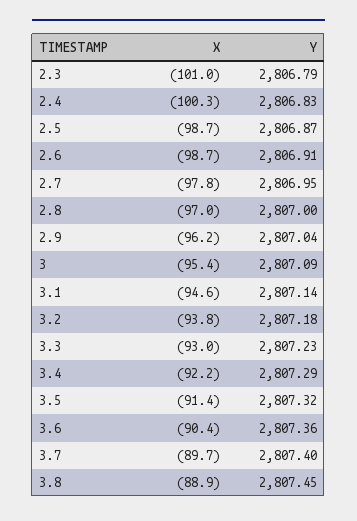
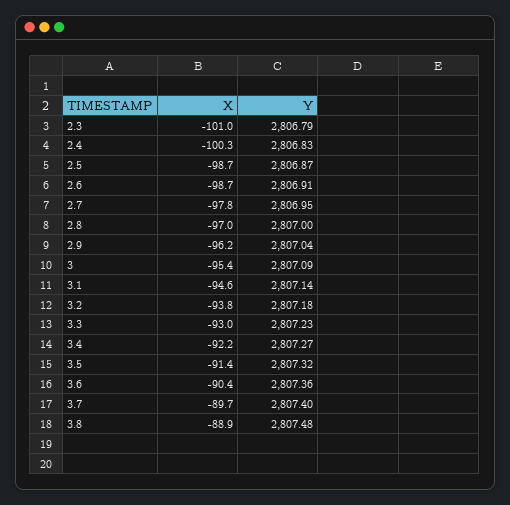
Y, 3.4: 2807.29 -> 2807.27
Y, 3.8: 2807.45 -> 2807.48

